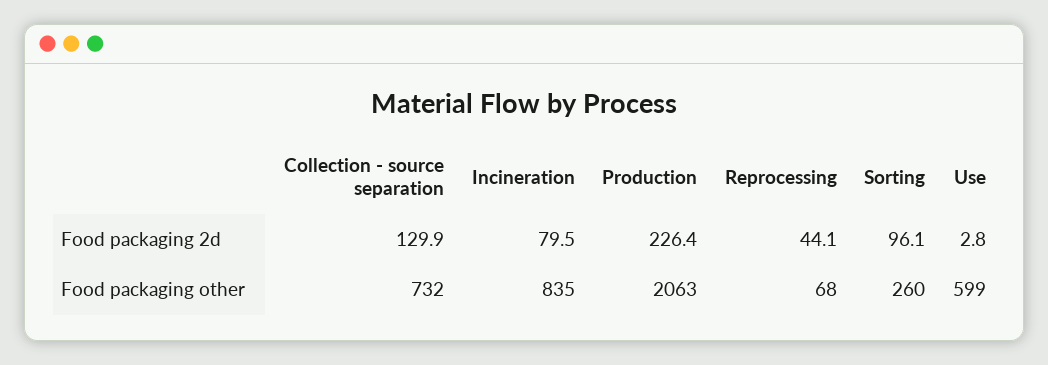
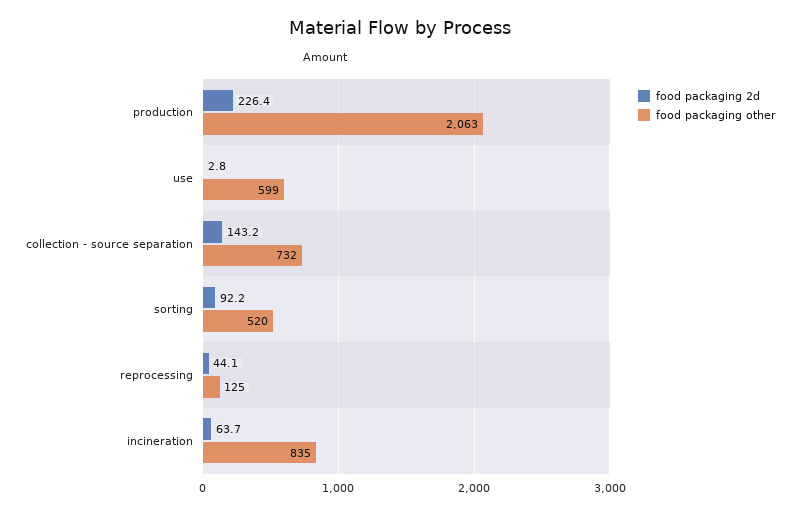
Food packaging 2d, Collection - source separation: 129.9 -> 143.2
Food packaging 2d, Incineration: 79.5 -> 63.7
Food packaging 2d, Sorting: 96.1 -> 92.2
Food packaging other, Reprocessing: 68 -> 125
Food packaging other, Sorting: 260 -> 520

